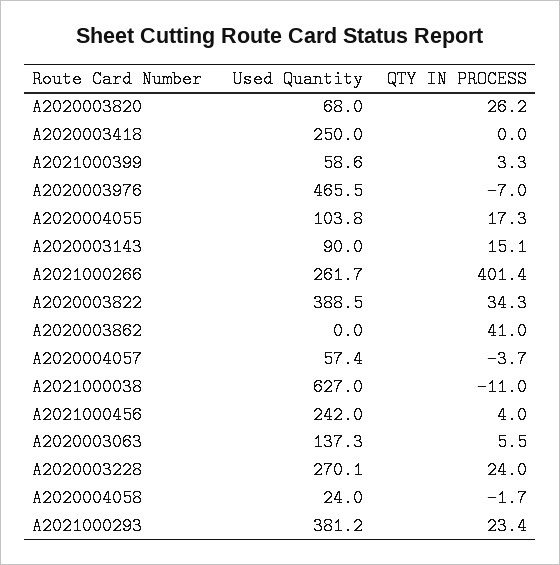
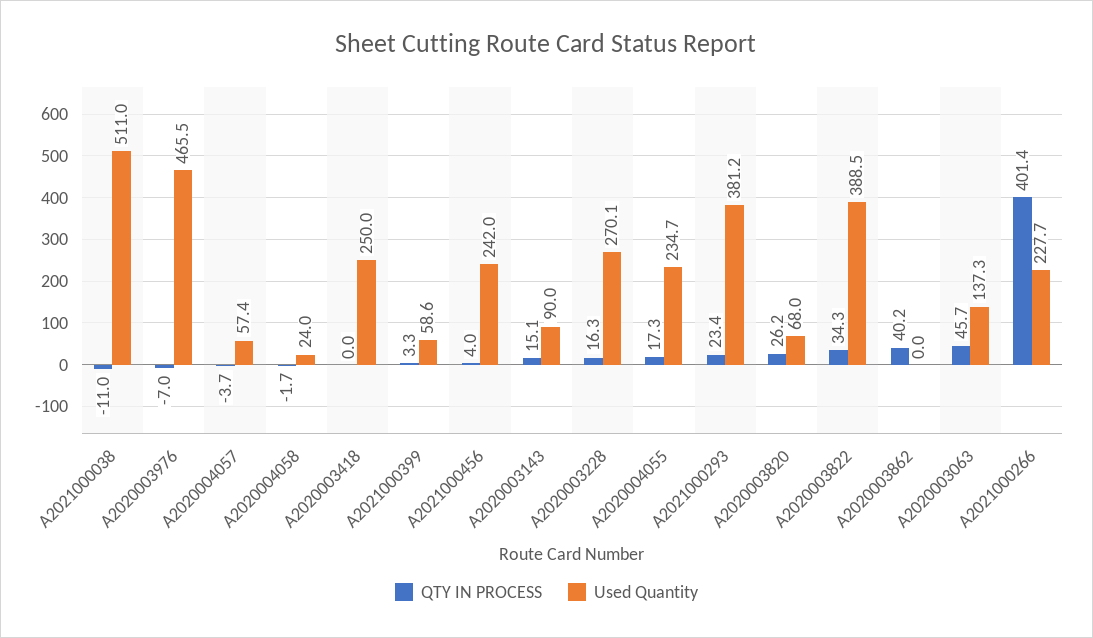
Used Quantity, A2020004055: 103.8 -> 234.7
Used Quantity, A2021000266: 261.7 -> 227.7
QTY IN PROCESS, A2020003862: 41 -> 40.2
Used Quantity, A2021000038: 627 -> 511
QTY IN PROCESS, A2020003063: 5.5 -> 45.7
QTY IN PROCESS, A2020003228: 24 -> 16.3

